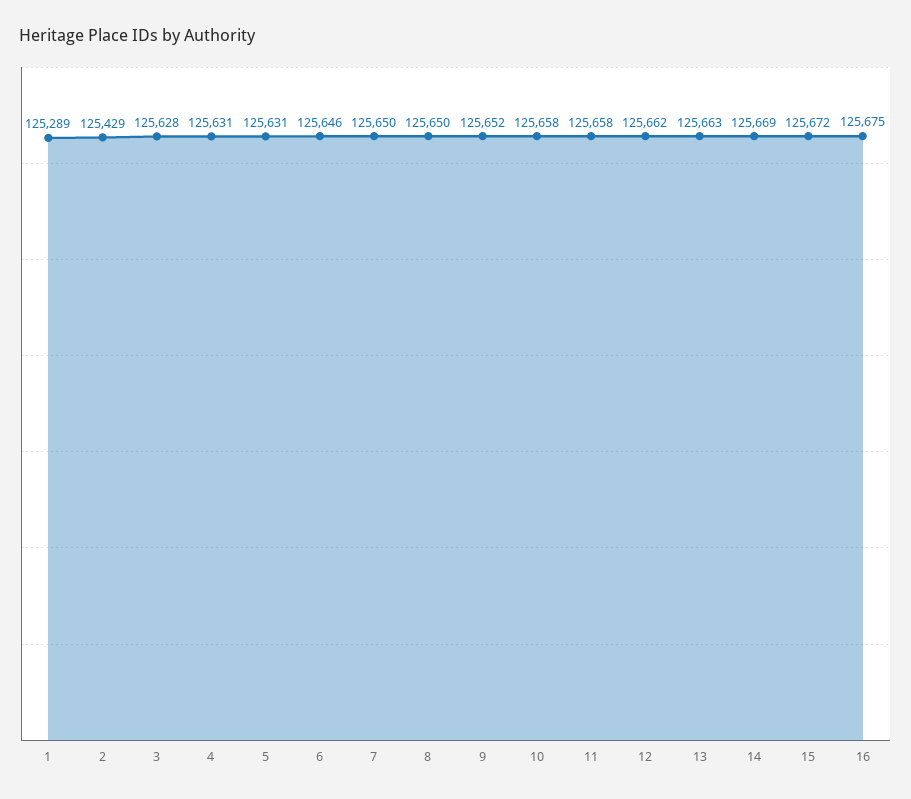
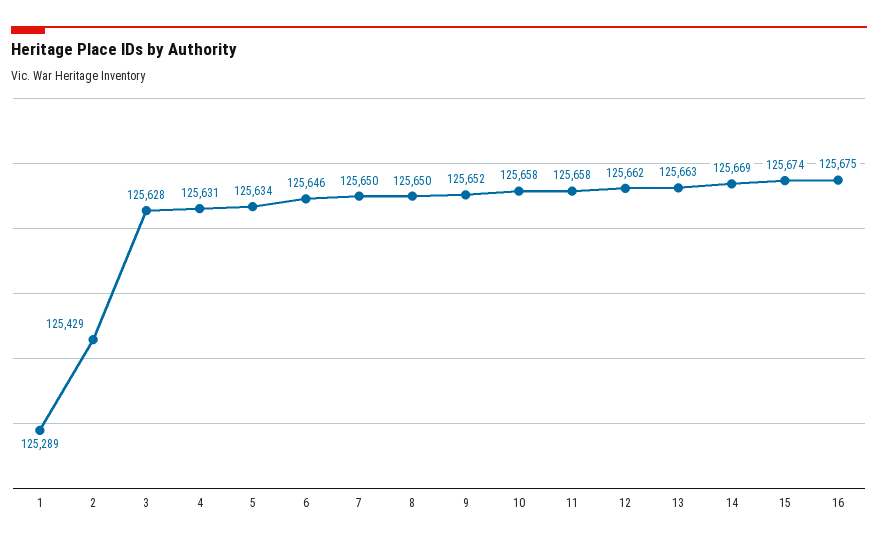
5: 125631 -> 125634
15: 125672 -> 125674

